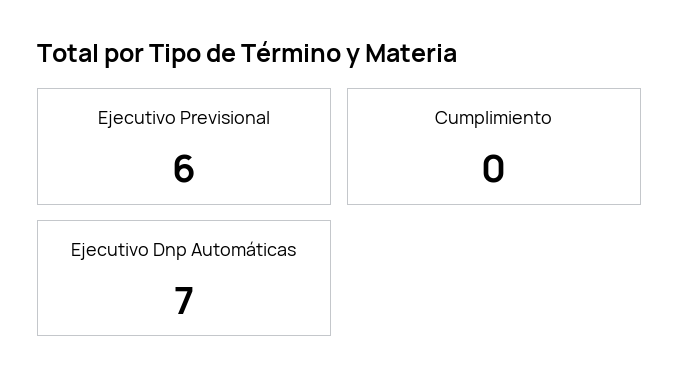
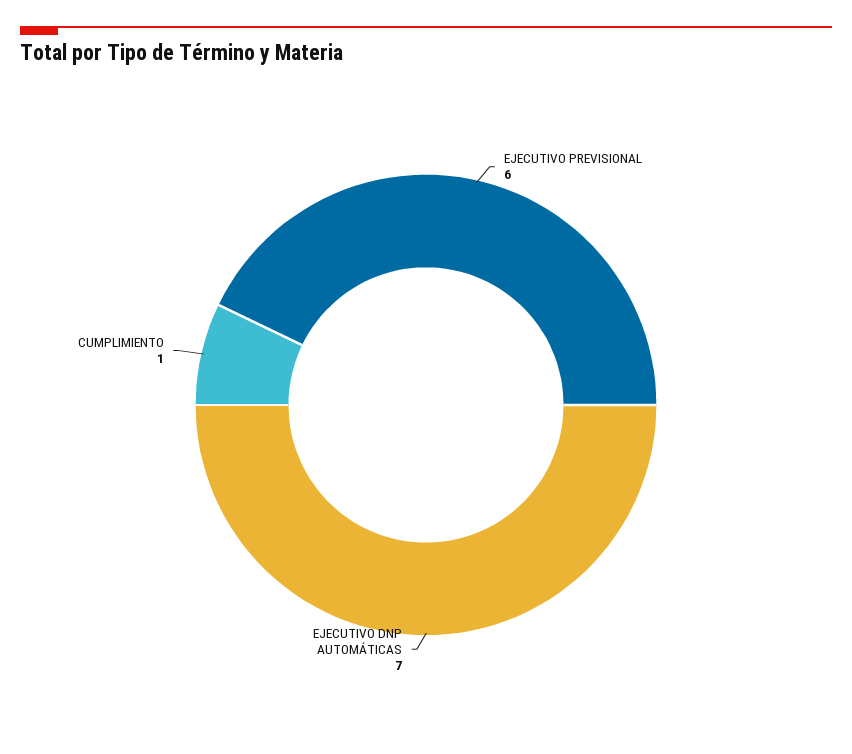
Cumplimiento: 0 -> 1

